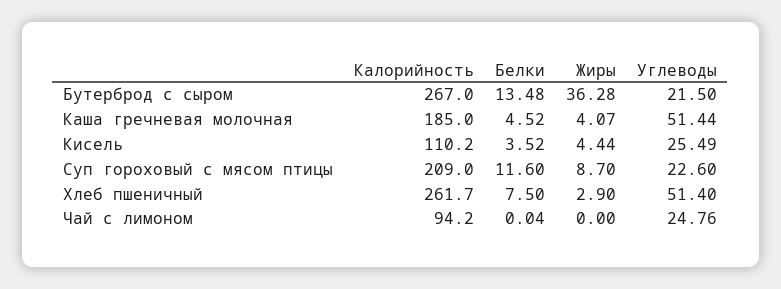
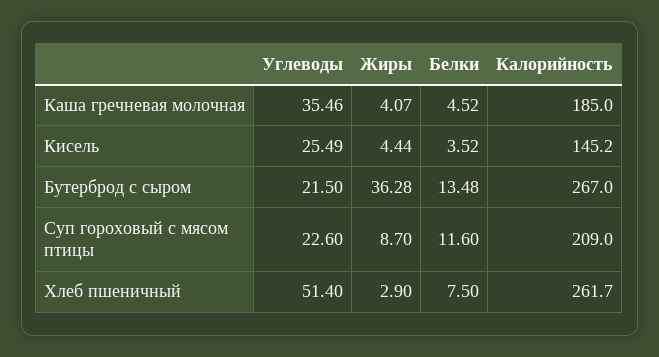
Углеводы, Каша гречневая молочная: 51.44 -> 35.46
Калорийность, Кисель: 110.2 -> 145.2
Калорийность, Чай с лимоном: 94.2 -> none
Белки, Чай с лимоном: 0.04 -> none
Жиры, Чай с лимоном: 0 -> none
Углеводы, Чай с лимоном: 24.76 -> none

